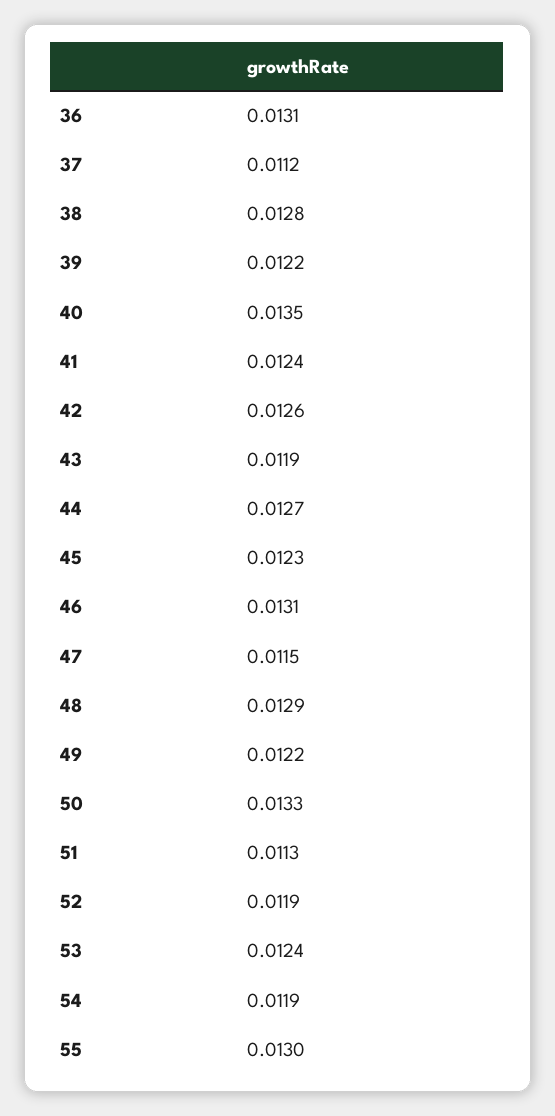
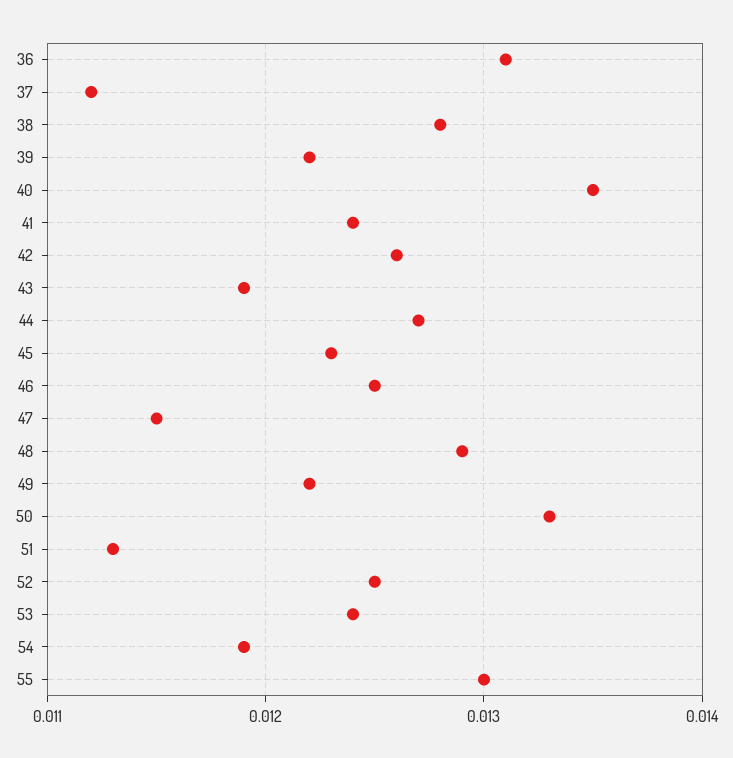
46: 0.0131 -> 0.0125
52: 0.0119 -> 0.0125

